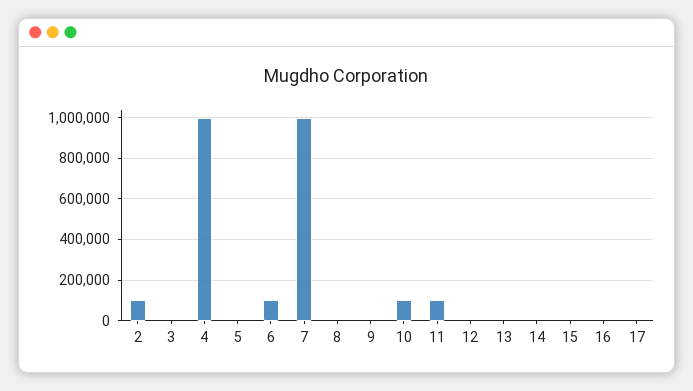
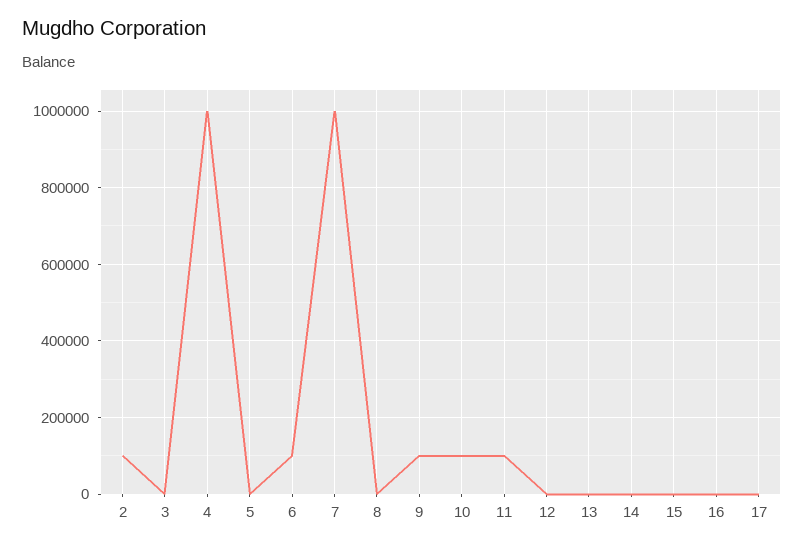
9: 0 -> 100000

